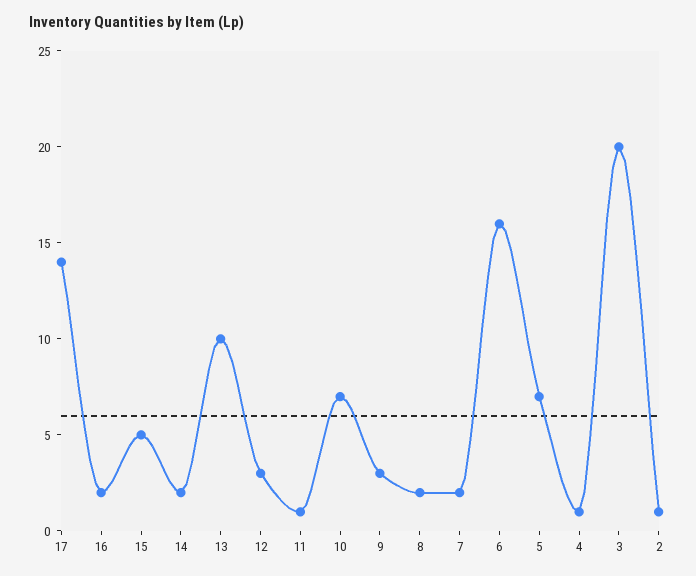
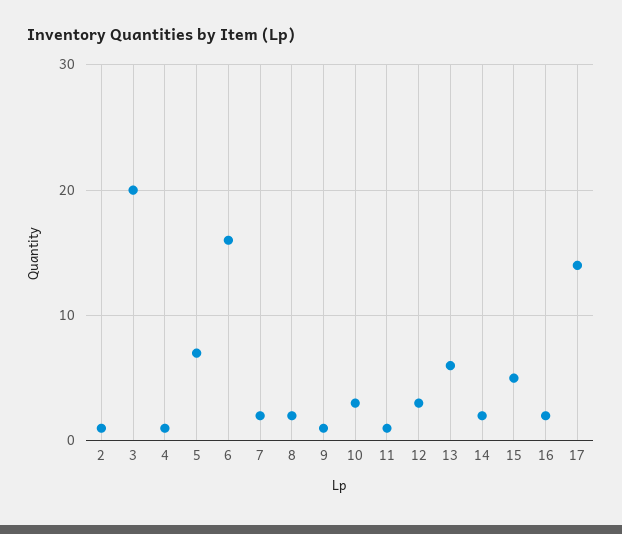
13: 10 -> 6
10: 7 -> 3
9: 3 -> 1

